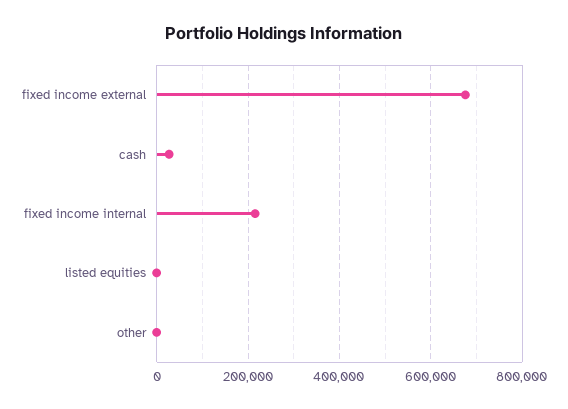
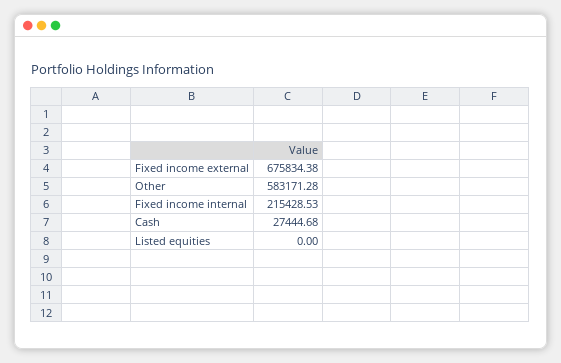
other: 0 -> 583171.28

